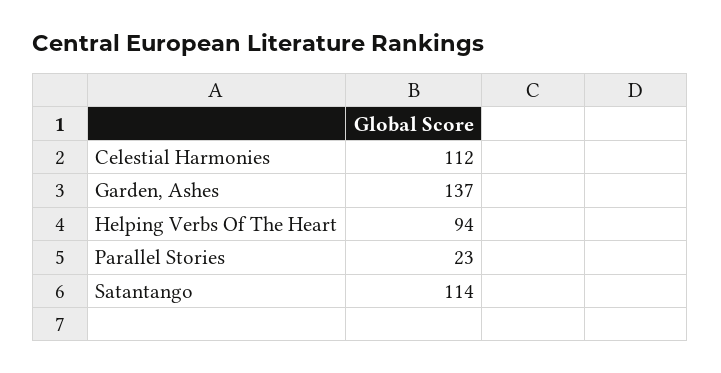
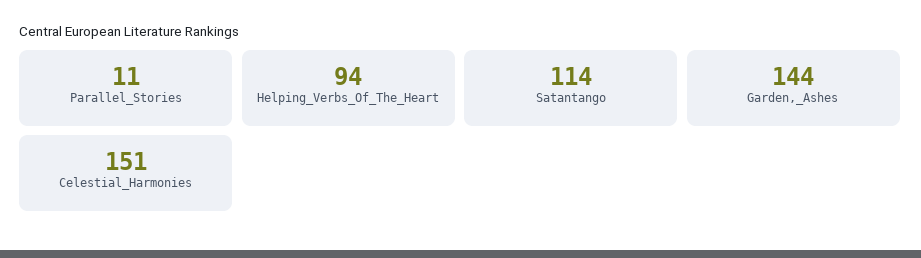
Celestial Harmonies: 112 -> 151
Garden, Ashes: 137 -> 144
Parallel Stories: 23 -> 11

